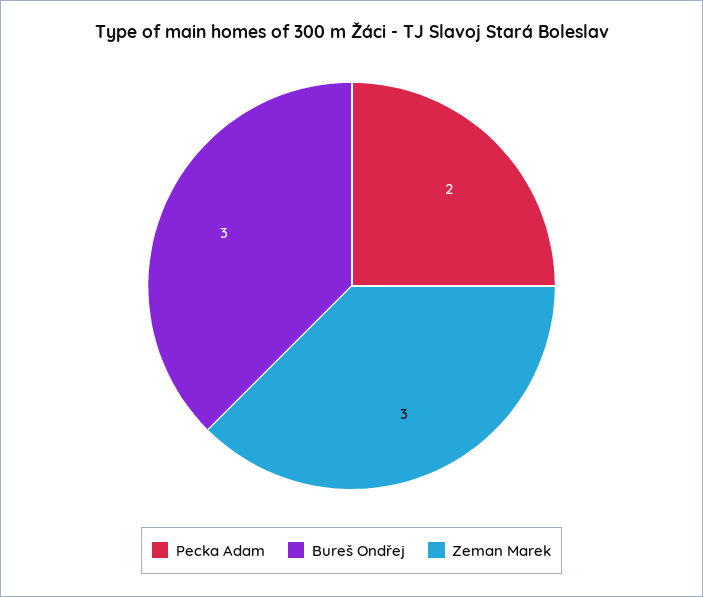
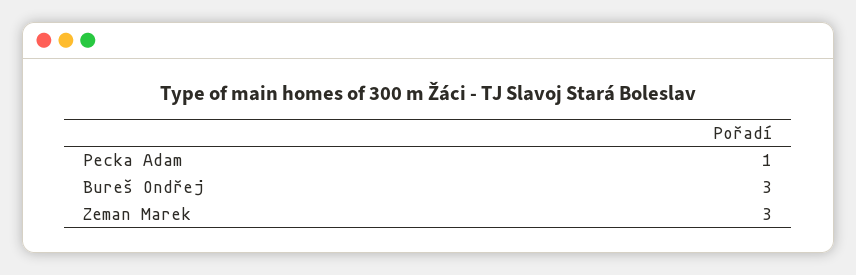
Pecka Adam: 2 -> 1

